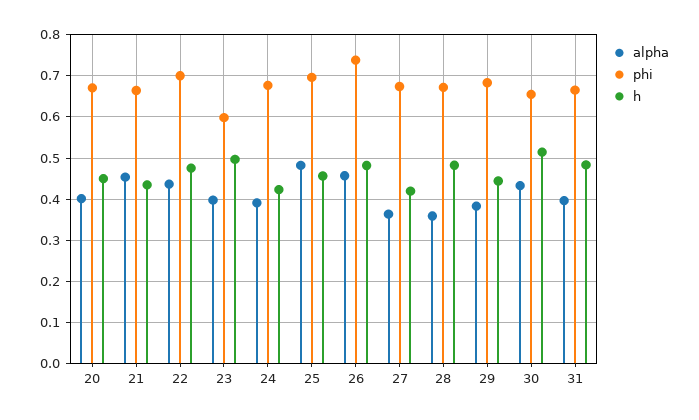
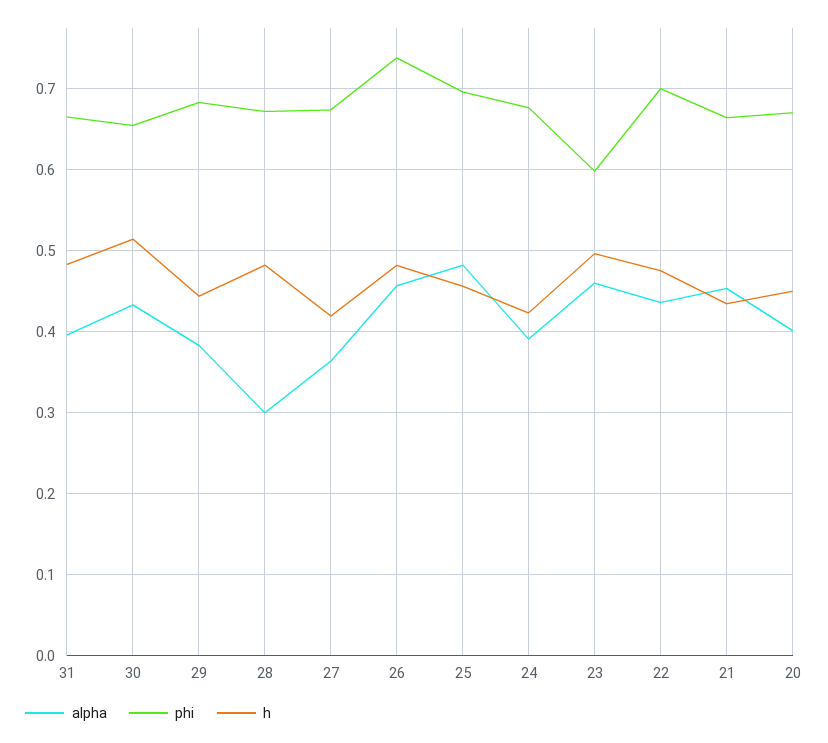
alpha, 23: 0.4 -> 0.46
alpha, 28: 0.36 -> 0.3

